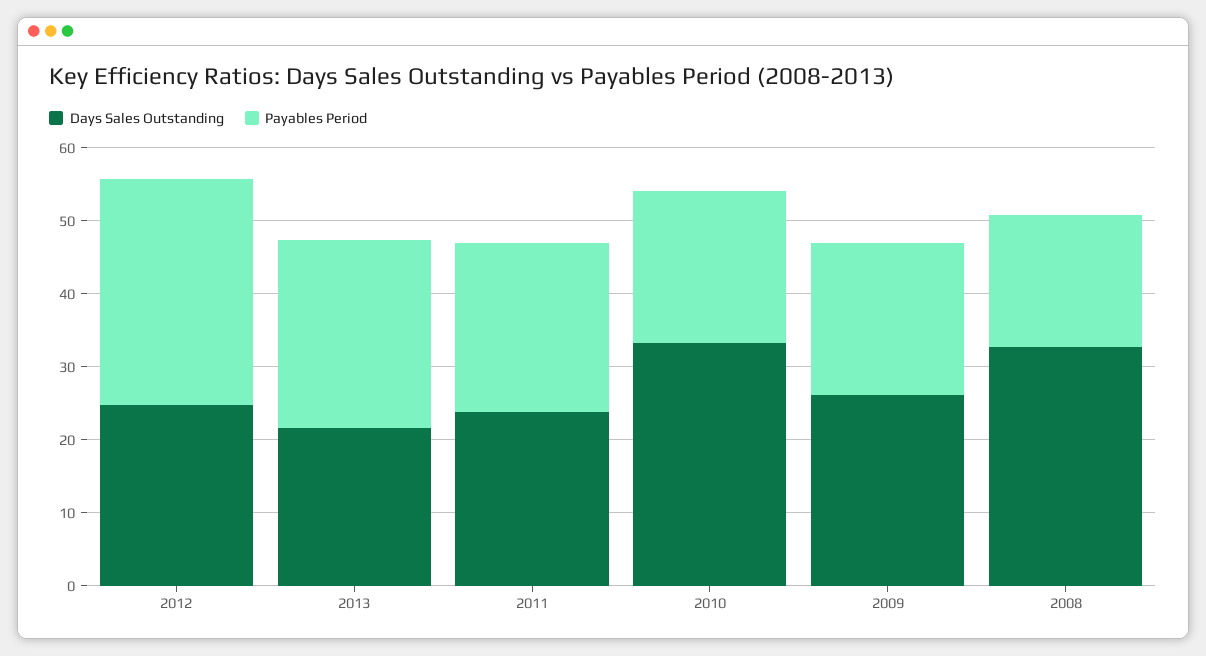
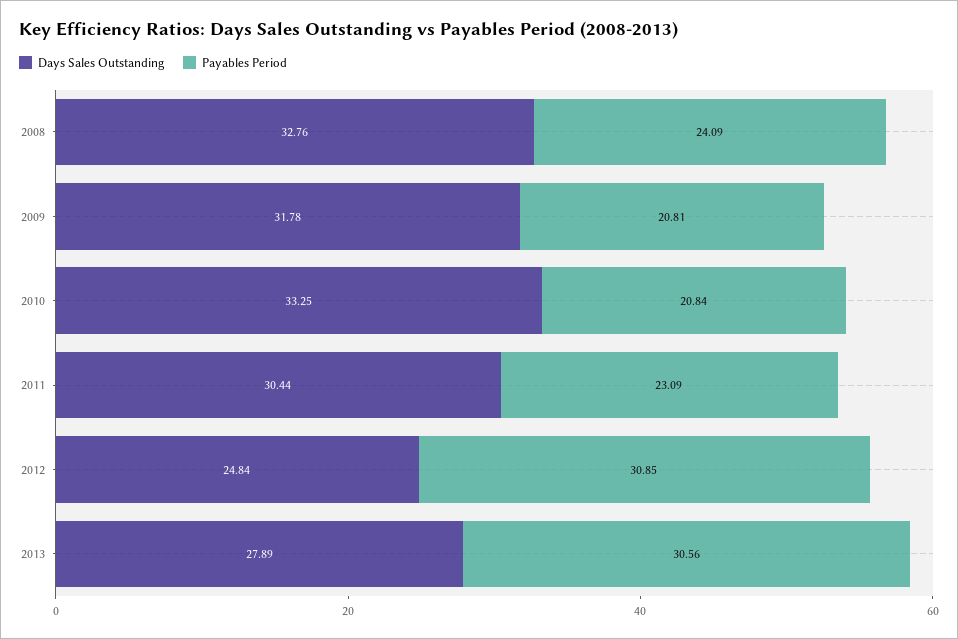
Days Sales Outstanding, 2013: 22 -> 27.89
Payables Period, 2013: 26 -> 30.56
Days Sales Outstanding, 2011: 24 -> 30.44
Days Sales Outstanding, 2009: 26 -> 31.78
Payables Period, 2008: 18 -> 24.09

